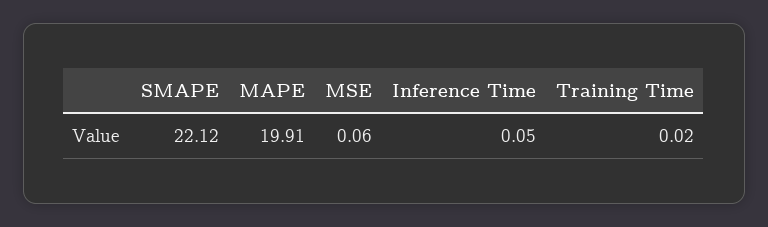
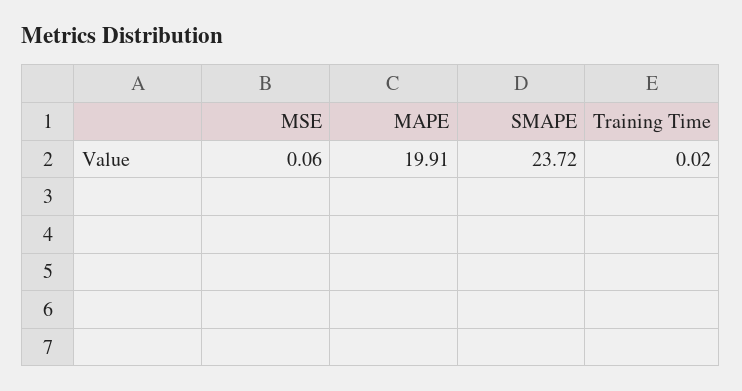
SMAPE: 22.12 -> 23.72
Inference Time: 0.05 -> none

